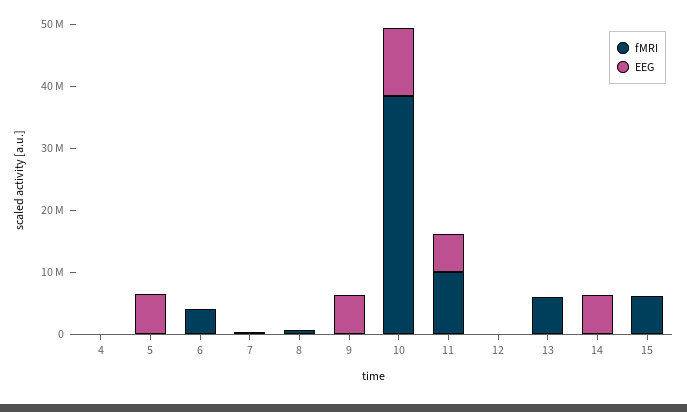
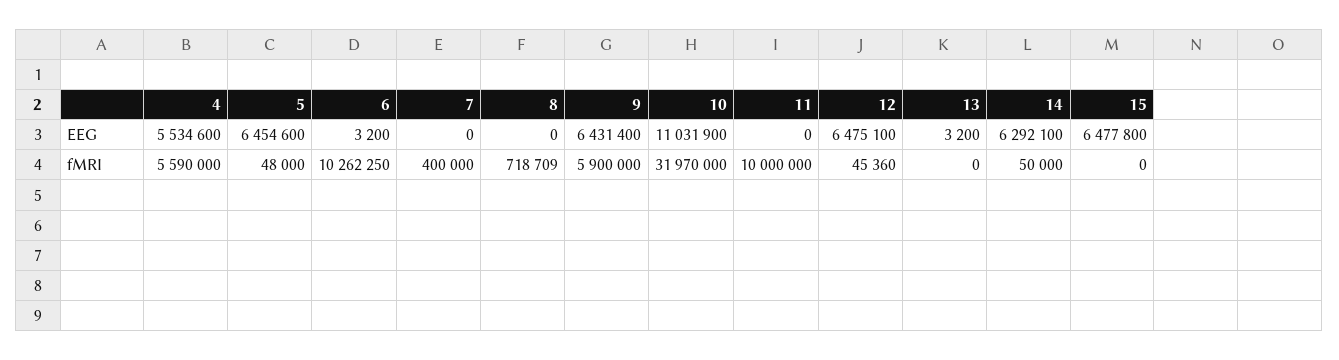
fMRI, 4: 0 -> 5590000
EEG, 4: 0 -> 5534600
fMRI, 6: 4000000 -> 10262250
fMRI, 9: 0 -> 5900000
fMRI, 10: 38000000 -> 31970000
EEG, 11: 6000000 -> 0
EEG, 12: 0 -> 6475100
fMRI, 13: 6000000 -> 0
fMRI, 15: 6000000 -> 0
EEG, 15: 0 -> 6477800

